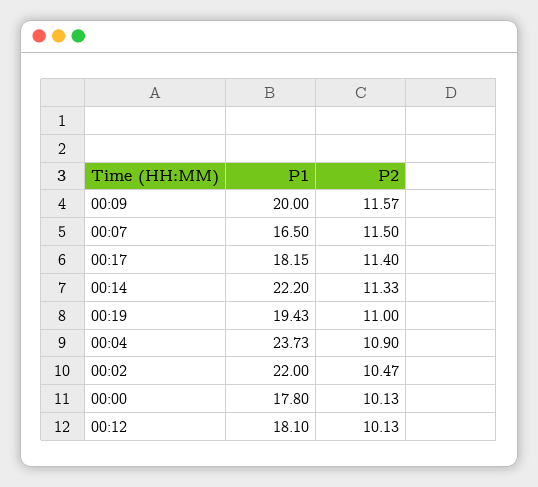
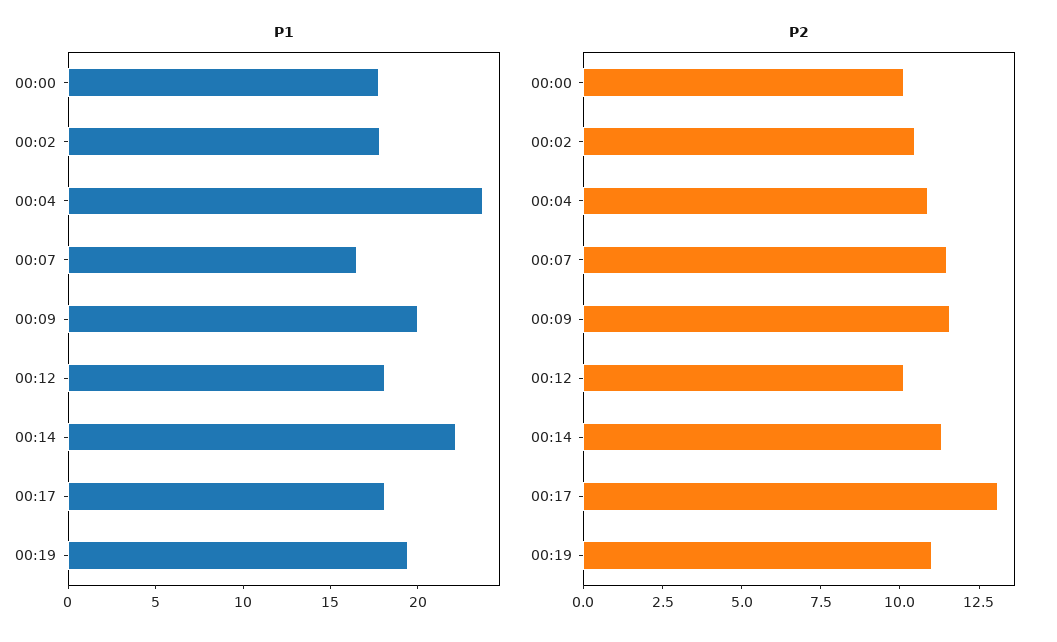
P2, 00:17: 11.4 -> 13
P1, 00:02: 22 -> 18

